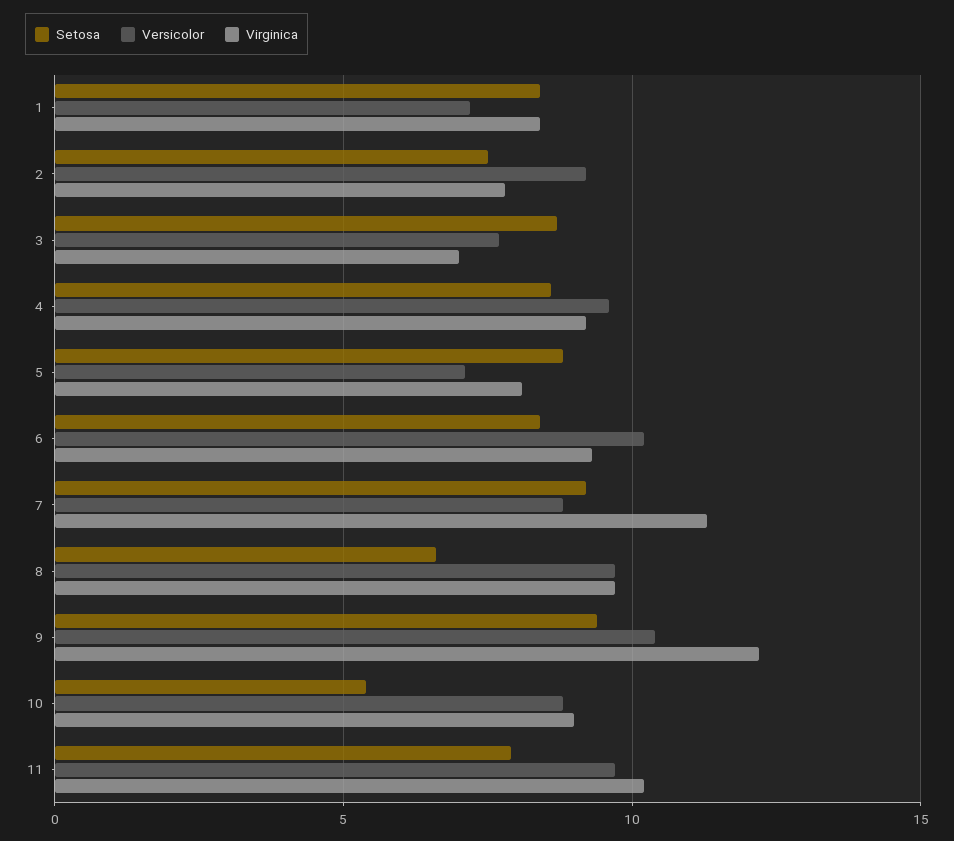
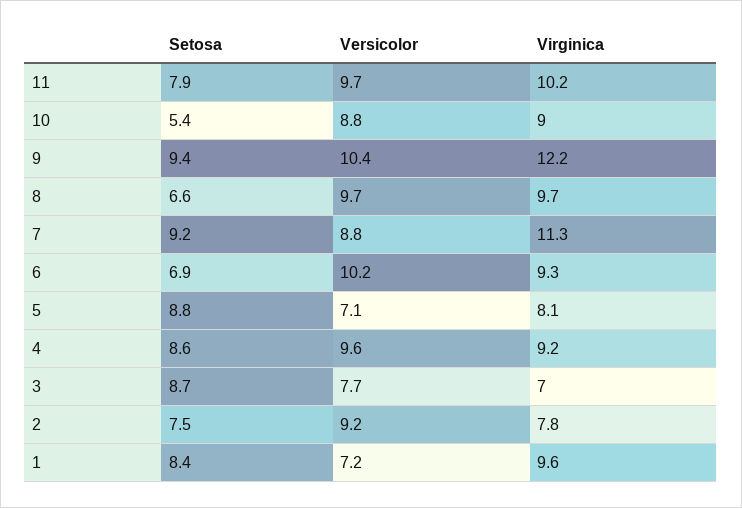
Virginica, 1: 8.5 -> 9.6
Setosa, 6: 8.5 -> 6.9

